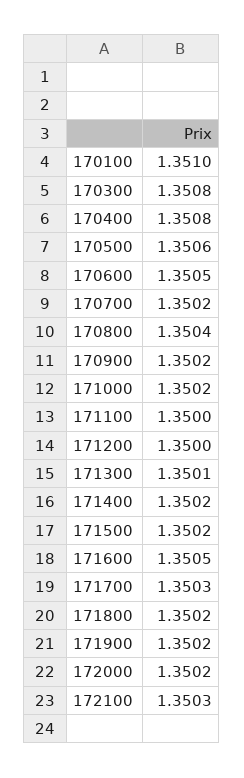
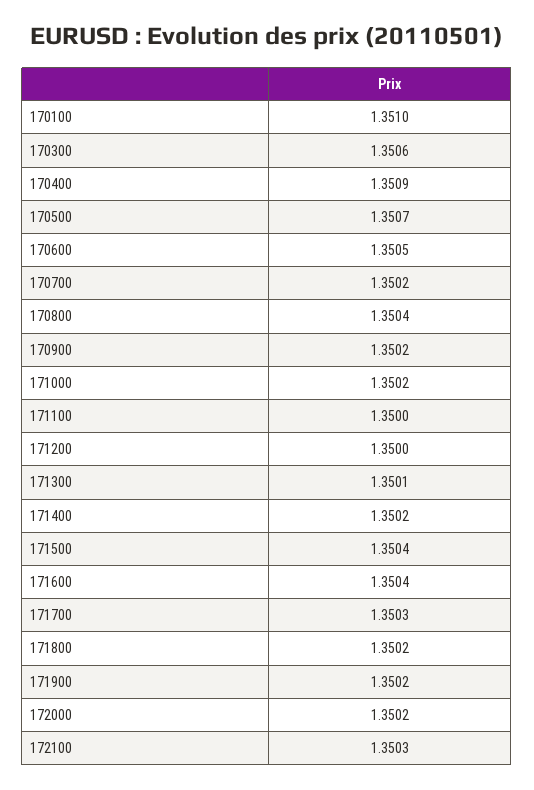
170300: 1.3508 -> 1.3506
170400: 1.3508 -> 1.3509
170500: 1.3506 -> 1.3507
171500: 1.3502 -> 1.3504
171600: 1.3505 -> 1.3504

